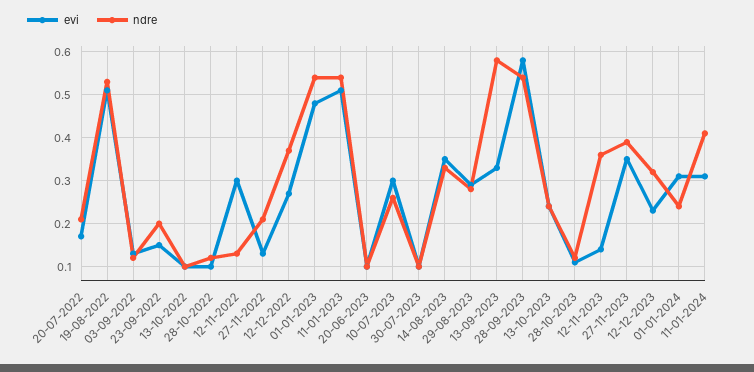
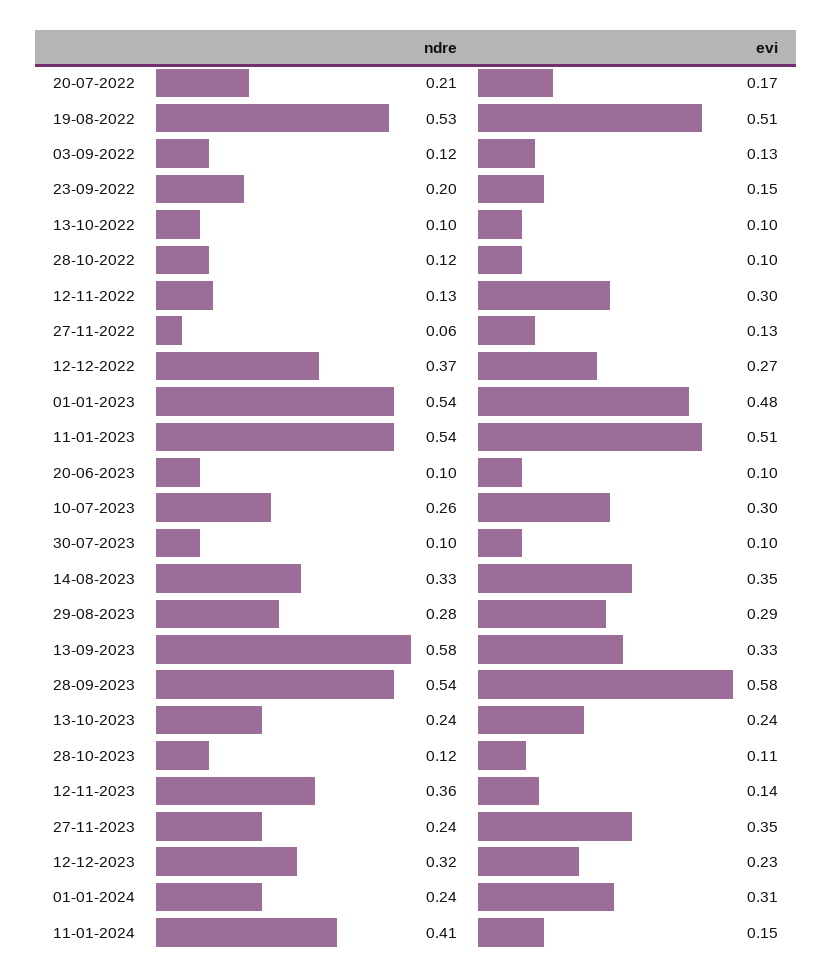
ndre, 27-11-2022: 0.2 -> 0.06
ndre, 27-11-2023: 0.4 -> 0.24
evi, 11-01-2024: 0.3 -> 0.15

